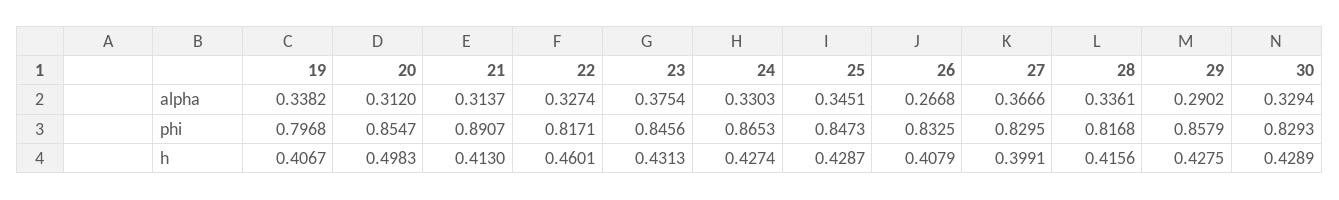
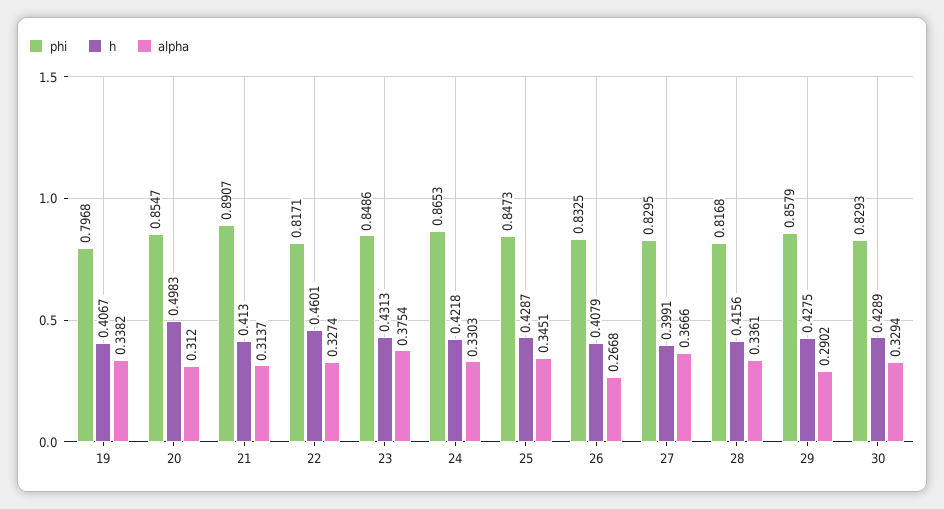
phi, 23: 0.8456 -> 0.8486
h, 24: 0.4274 -> 0.4218

